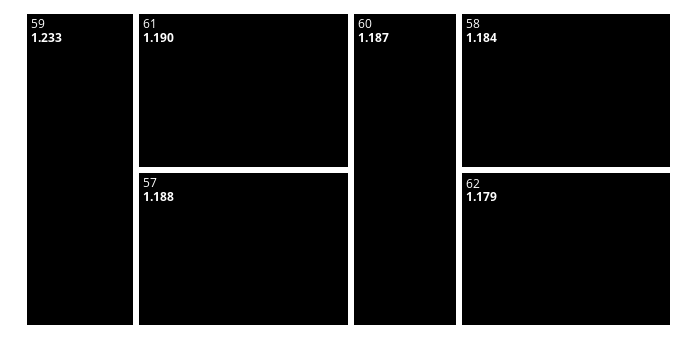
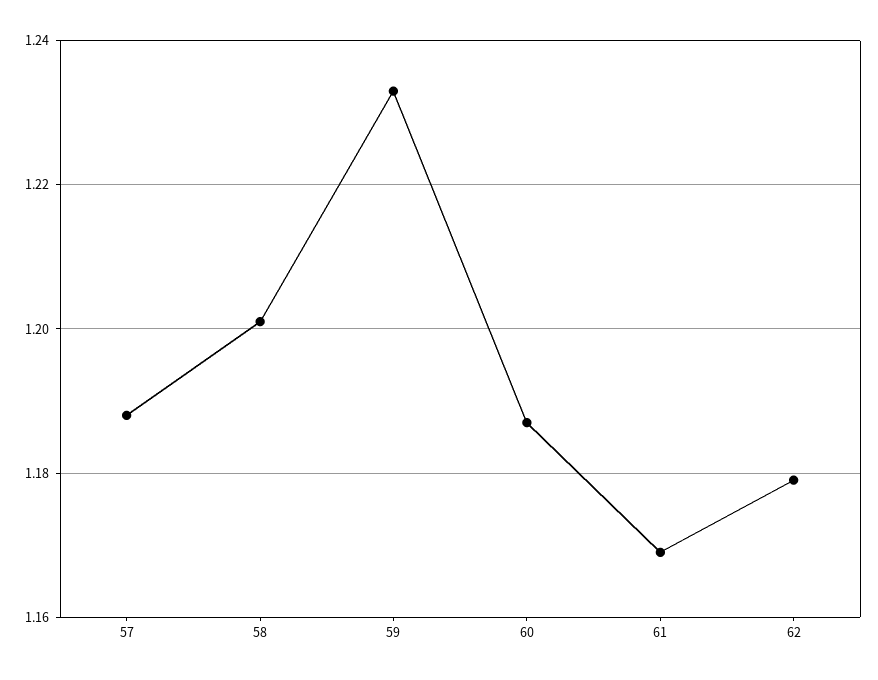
61: 1.19 -> 1.17
58: 1.184 -> 1.2

